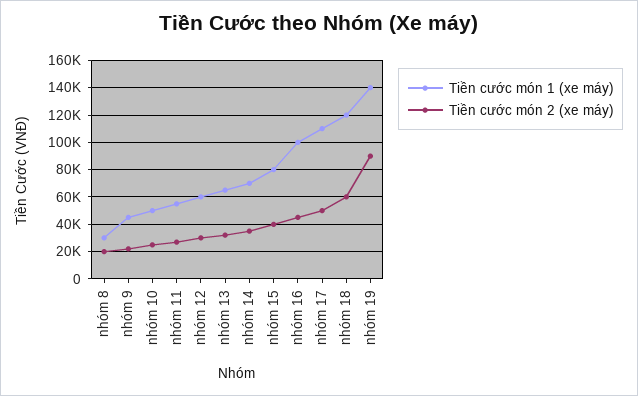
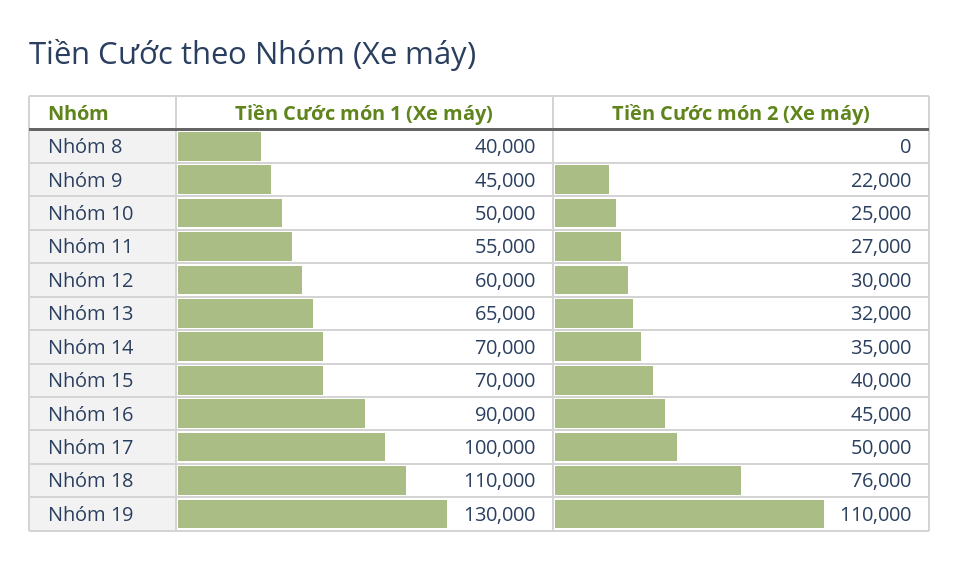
Tiền cước món 1 (xe máy), nhóm 8: 30000 -> 40000
Tiền cước món 2 (xe máy), nhóm 8: 20000 -> 0
Tiền cước món 1 (xe máy), nhóm 15: 80000 -> 70000
Tiền cước món 1 (xe máy), nhóm 16: 100000 -> 90000
Tiền cước món 1 (xe máy), nhóm 17: 110000 -> 100000
Tiền cước món 1 (xe máy), nhóm 18: 120000 -> 110000
Tiền cước món 2 (xe máy), nhóm 18: 60000 -> 76000
Tiền cước món 1 (xe máy), nhóm 19: 140000 -> 130000
Tiền cước món 2 (xe máy), nhóm 19: 90000 -> 110000

